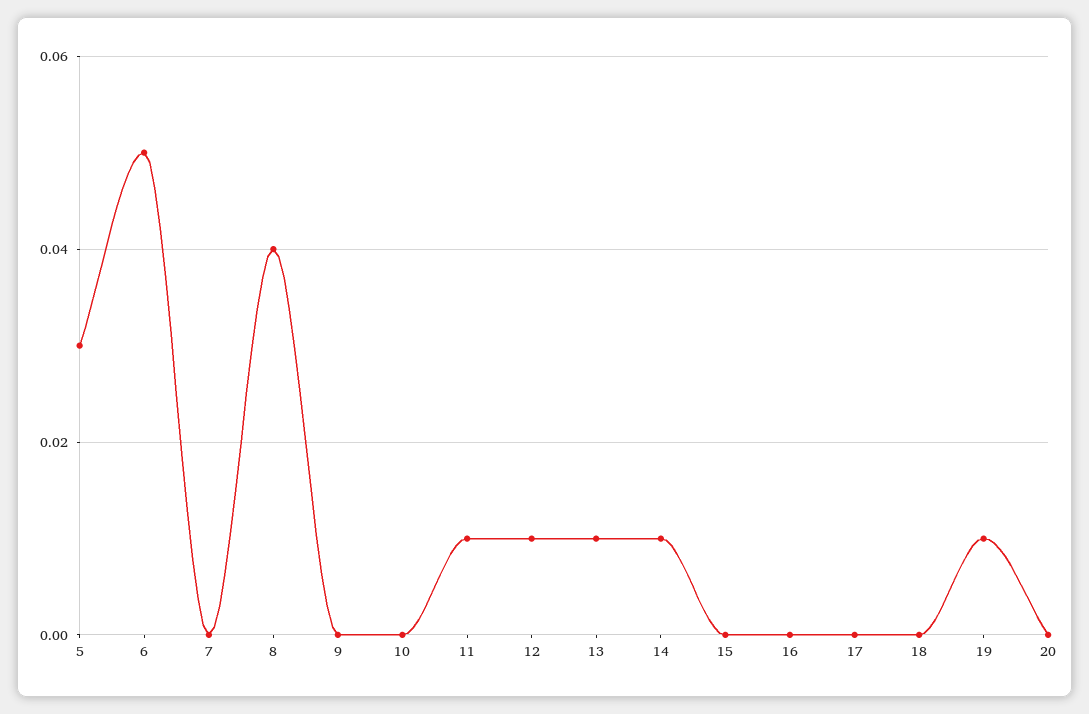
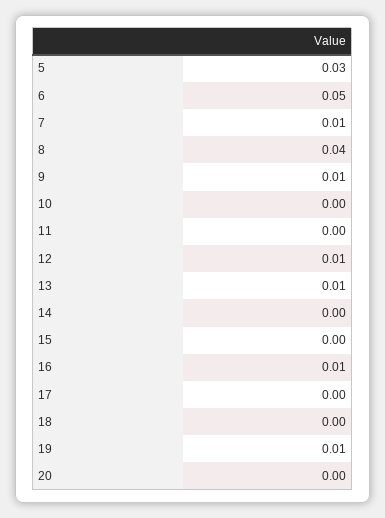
7: 0 -> 0.01
9: 0 -> 0.01
11: 0.01 -> 0
14: 0.01 -> 0
16: 0 -> 0.01

